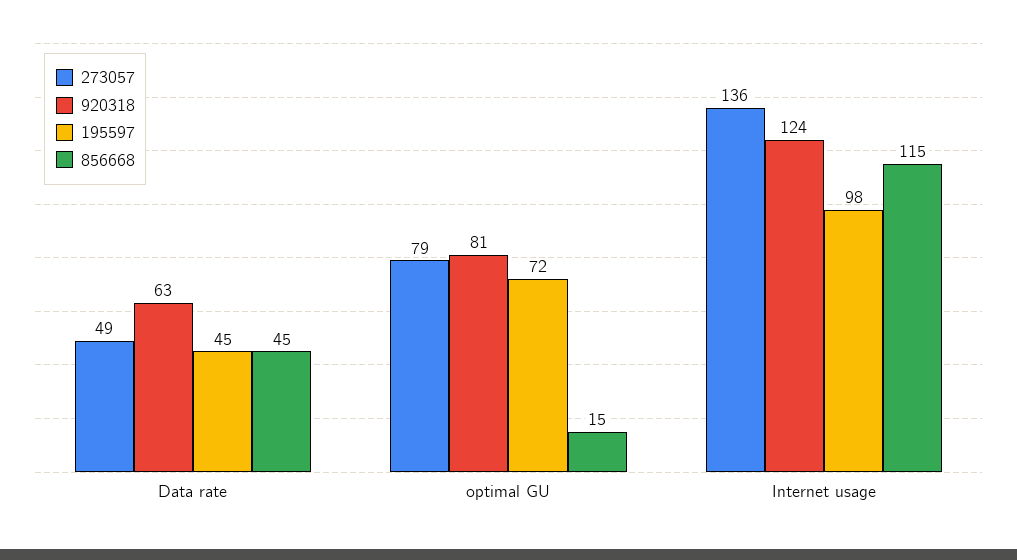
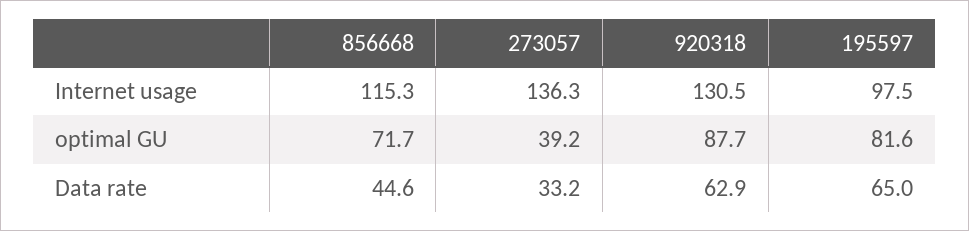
273057, Data rate: 49 -> 33.2
195597, Data rate: 45 -> 65
273057, optimal GU: 79 -> 39.2
920318, optimal GU: 81 -> 87.7
195597, optimal GU: 72 -> 81.6
856668, optimal GU: 15 -> 71.7
920318, Internet usage: 124 -> 130.5

